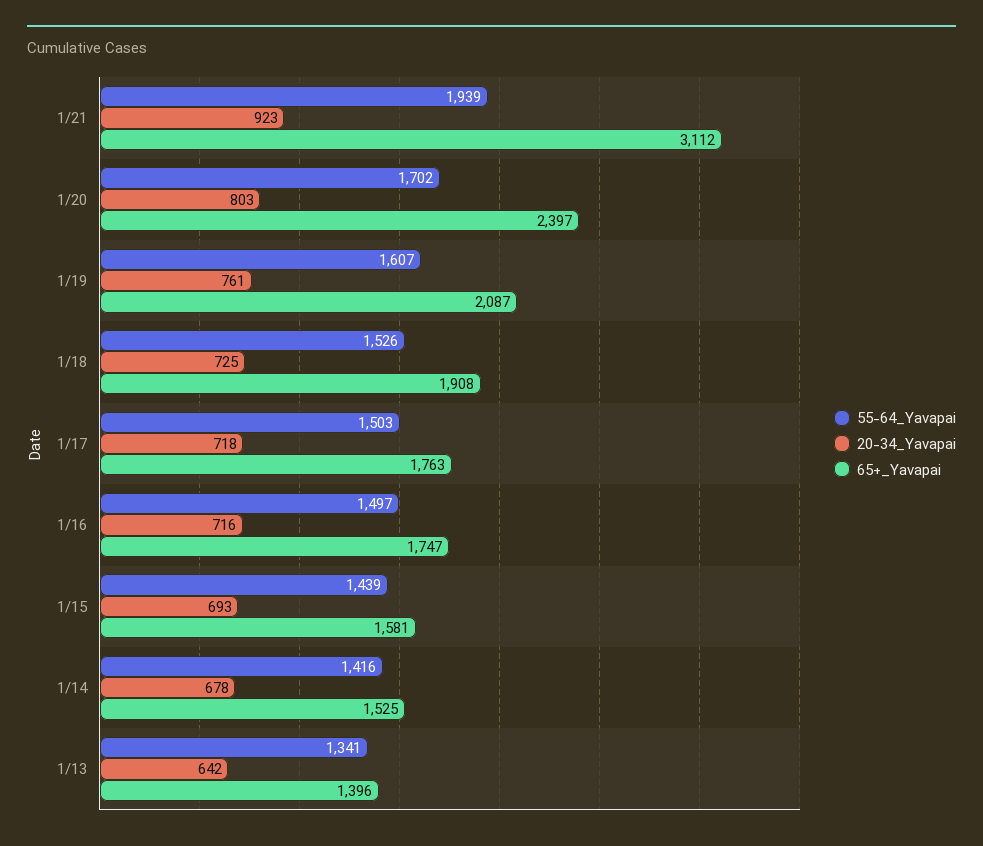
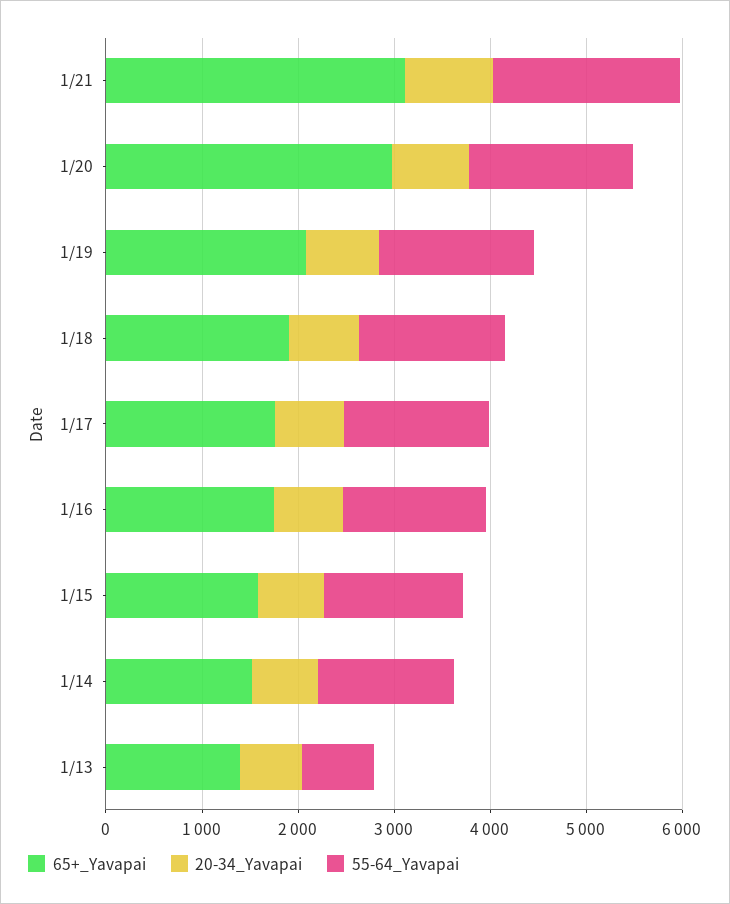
65+_Yavapai, 1/20: 2397 -> 3000
55-64_Yavapai, 1/13: 1341 -> 800

